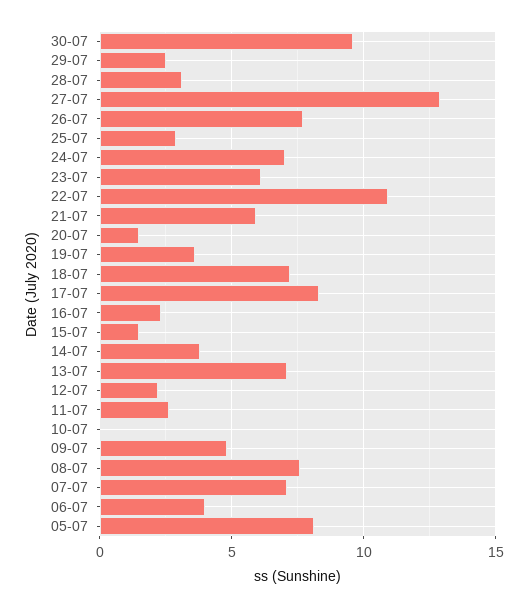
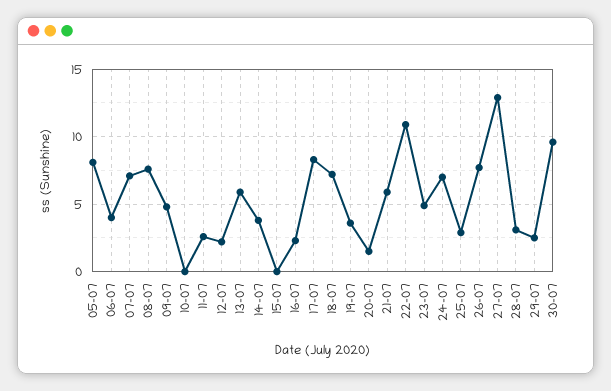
23-07: 6 -> 5
15-07: 1.5 -> 0
13-07: 7 -> 6

